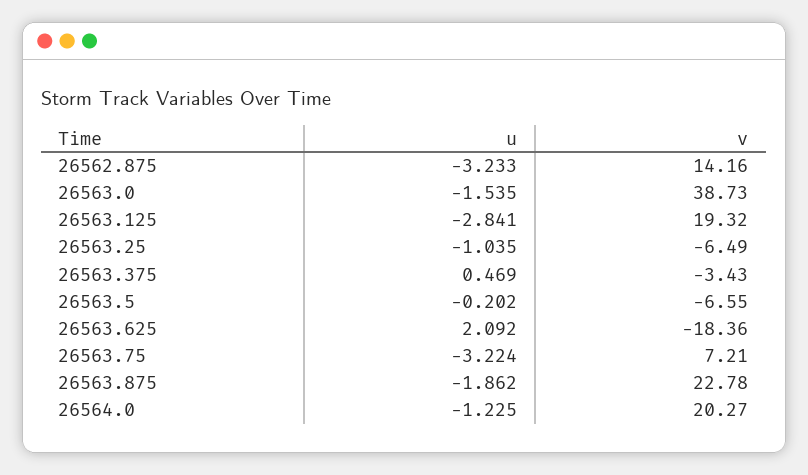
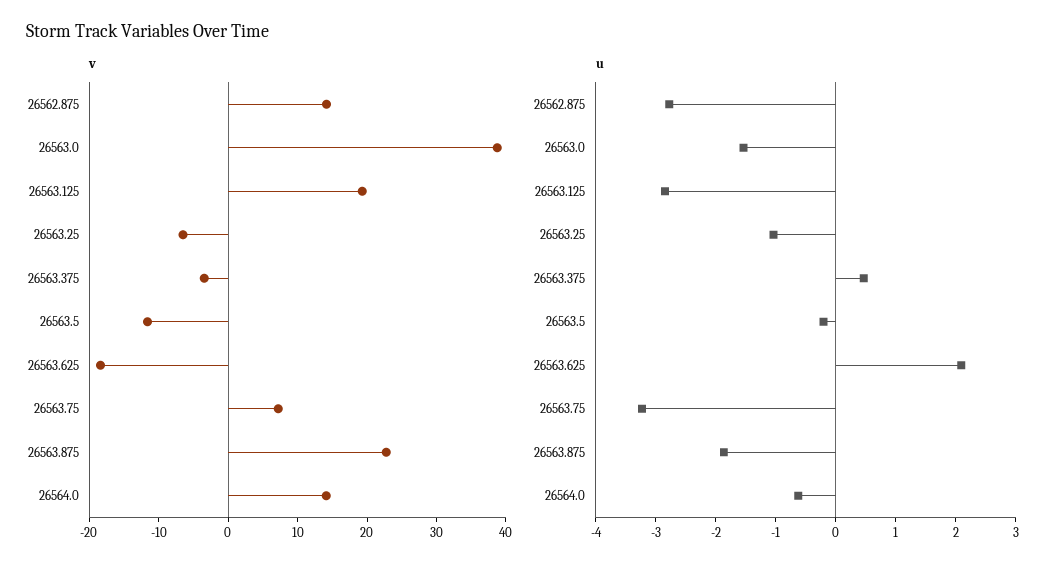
u, 26562.875: -3.233 -> -2.8
v, 26563.5: -6.55 -> -12
u, 26564.0: -1.225 -> -0.6
v, 26564.0: 20.27 -> 14

